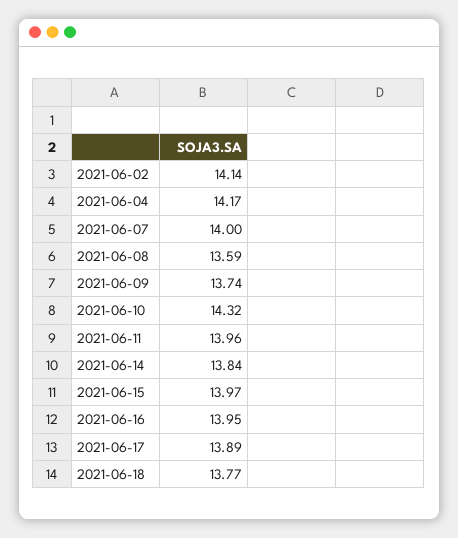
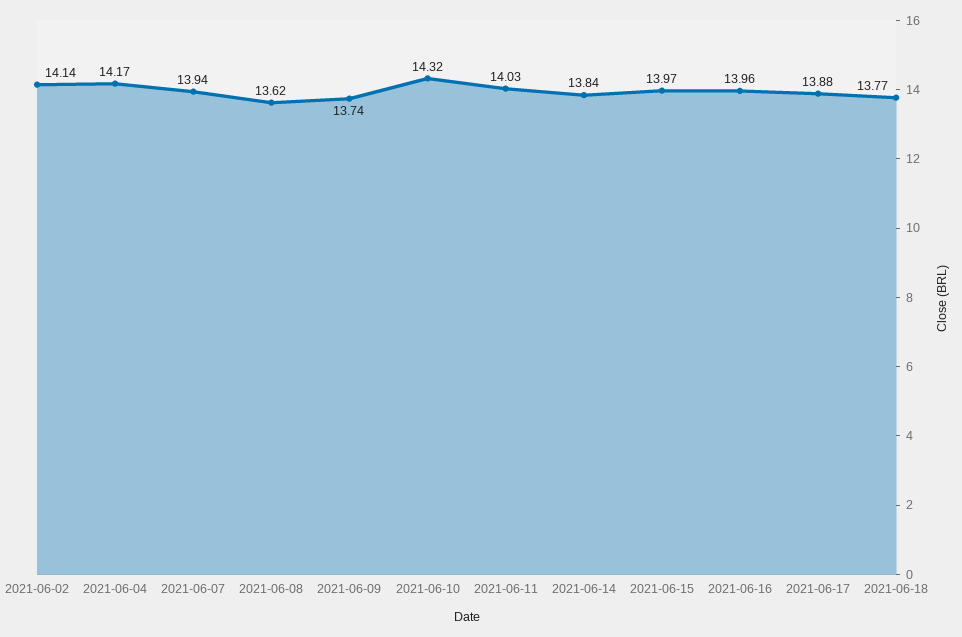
2021-06-07: 14 -> 13.94
2021-06-08: 13.59 -> 13.62
2021-06-11: 13.96 -> 14.03
2021-06-16: 13.95 -> 13.96
2021-06-17: 13.89 -> 13.88

